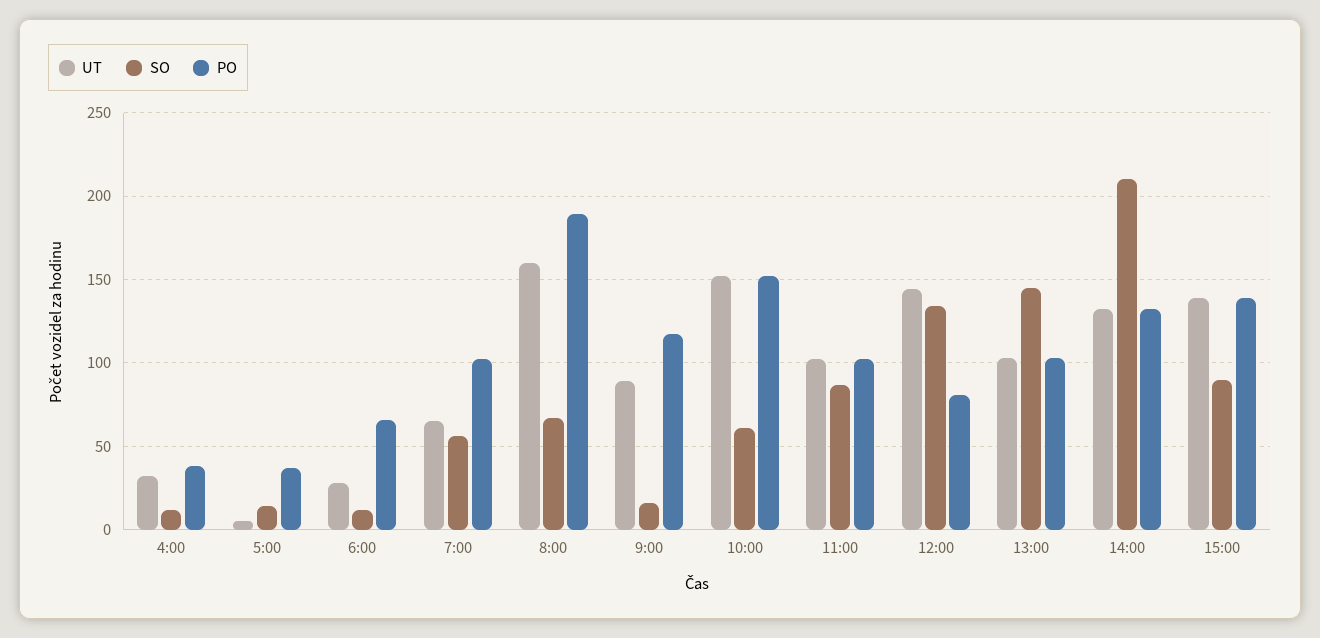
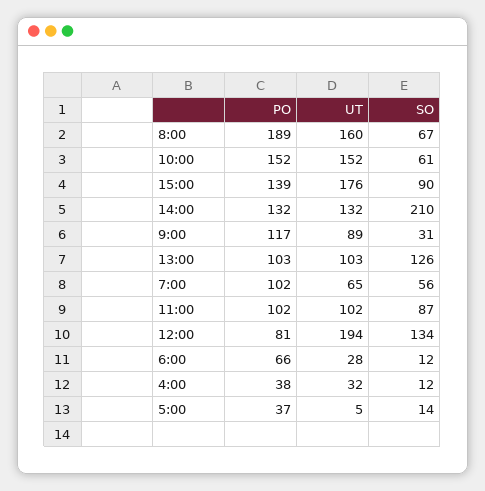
SO, 9:00: 15 -> 31
UT, 12:00: 145 -> 194
SO, 13:00: 145 -> 126
UT, 15:00: 140 -> 176

